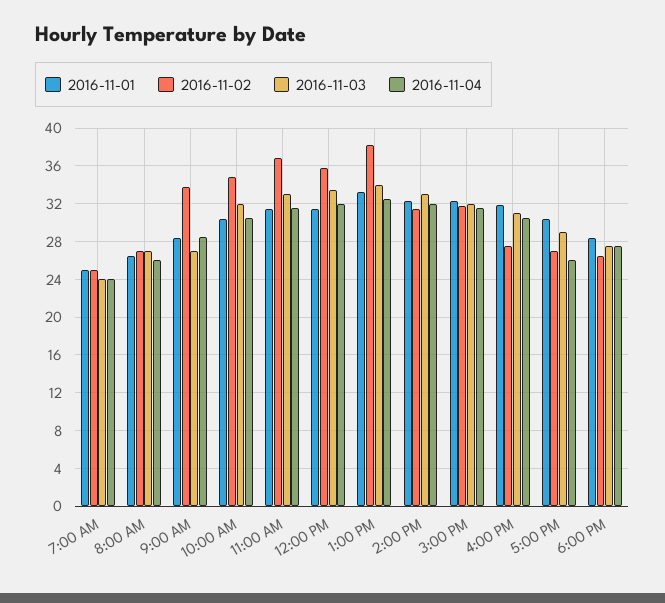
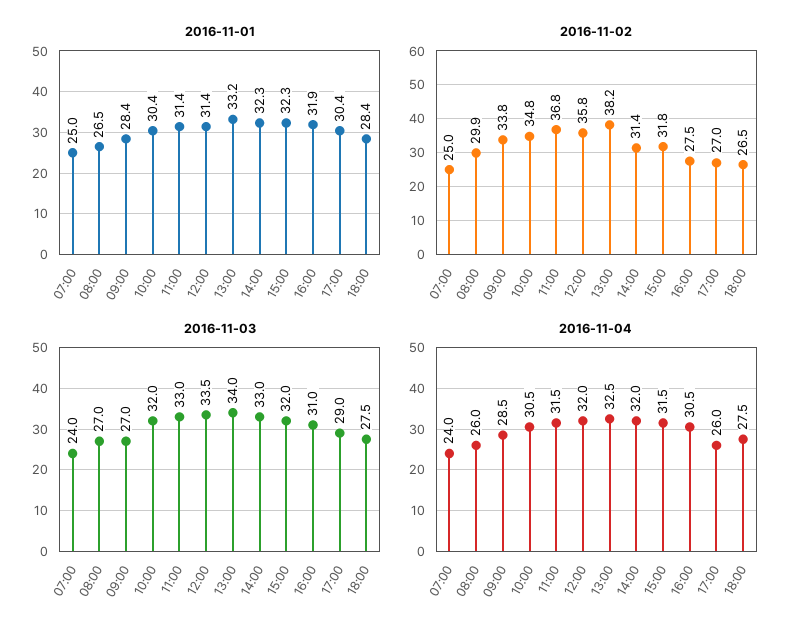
2016-11-02, 8:00 AM: 27 -> 29.9

